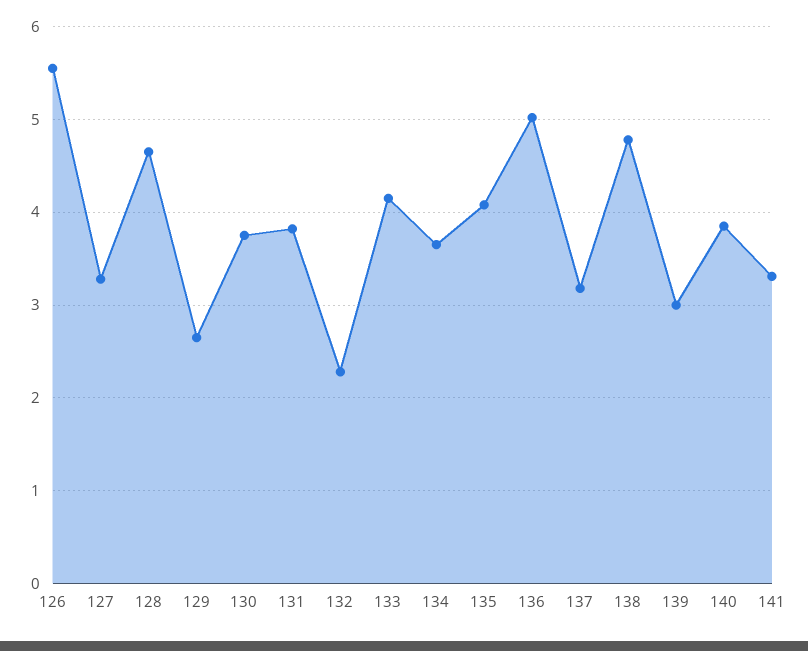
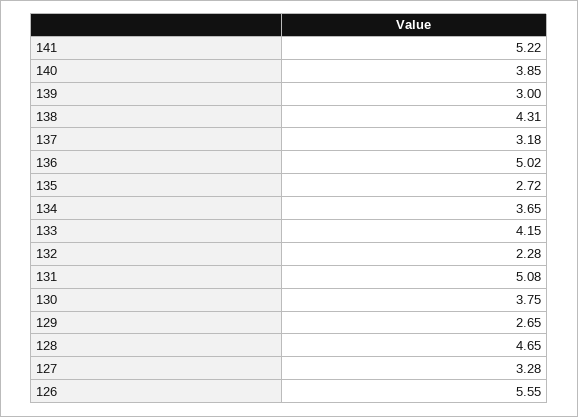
131: 3.8 -> 5.08
135: 4.1 -> 2.72
138: 4.8 -> 4.31
141: 3.3 -> 5.22

